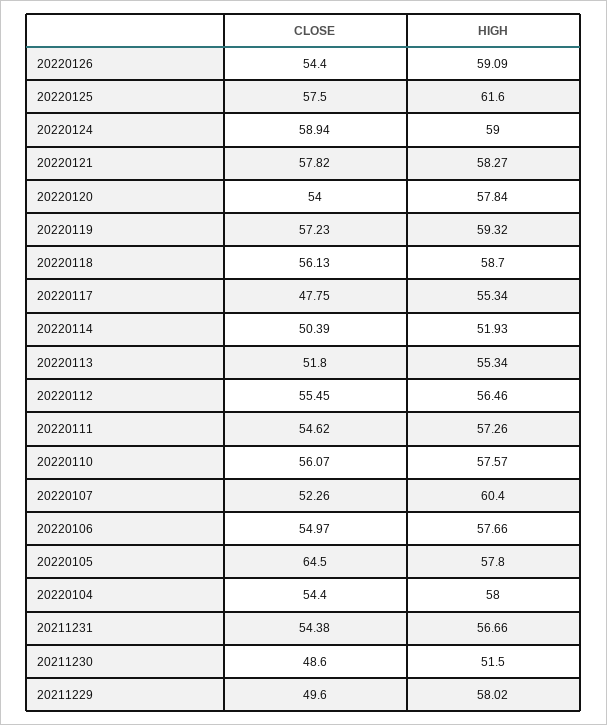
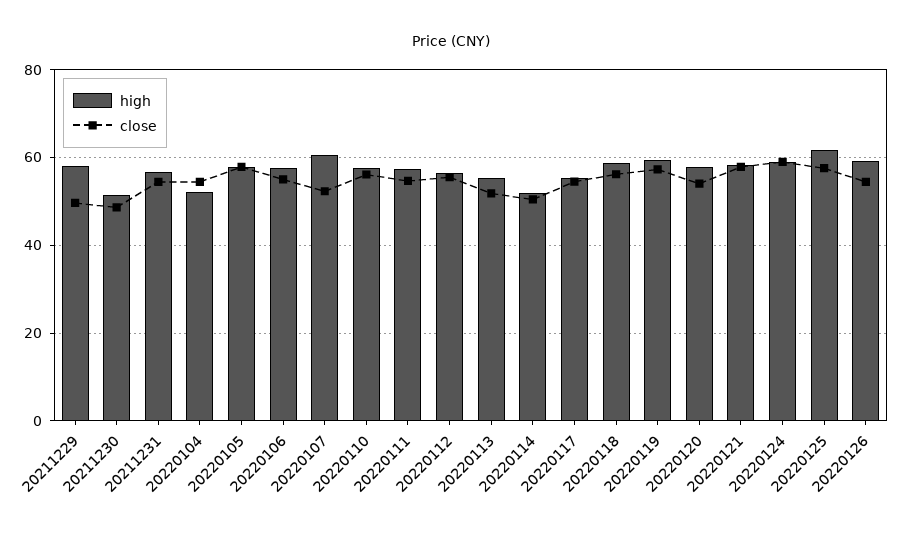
CLOSE, 20220117: 47.75 -> 54
CLOSE, 20220105: 64.5 -> 58
HIGH, 20220104: 58 -> 52

